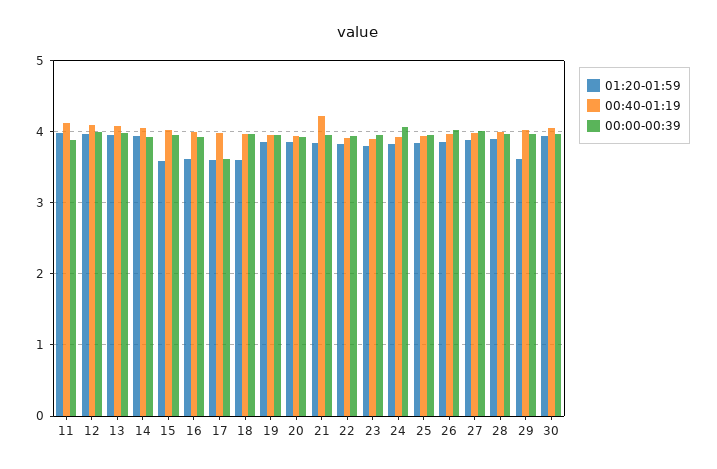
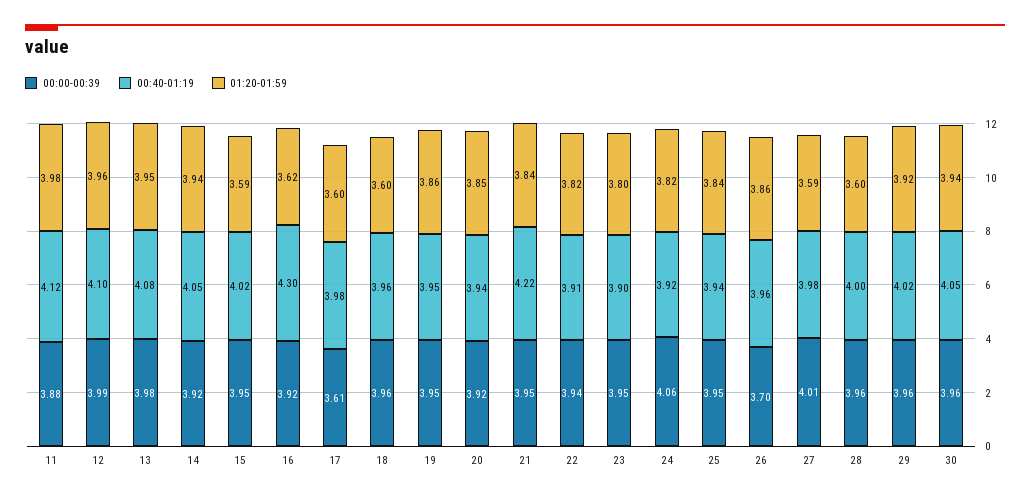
00:40-01:19, 16: 4 -> 4.3
00:00-00:39, 26: 4 -> 3.7
01:20-01:59, 27: 3.9 -> 3.59
01:20-01:59, 28: 3.9 -> 3.6
01:20-01:59, 29: 3.6 -> 3.92

